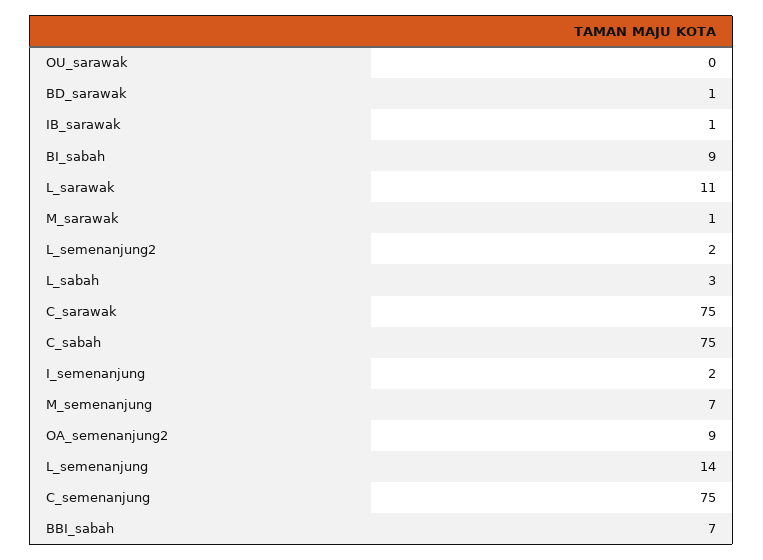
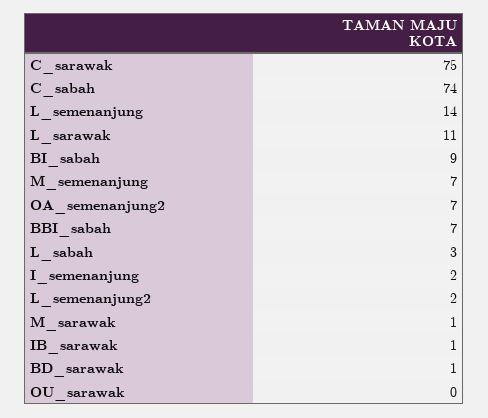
C_sabah: 75 -> 74
OA_semenanjung2: 9 -> 7
C_semenanjung: 75 -> none

